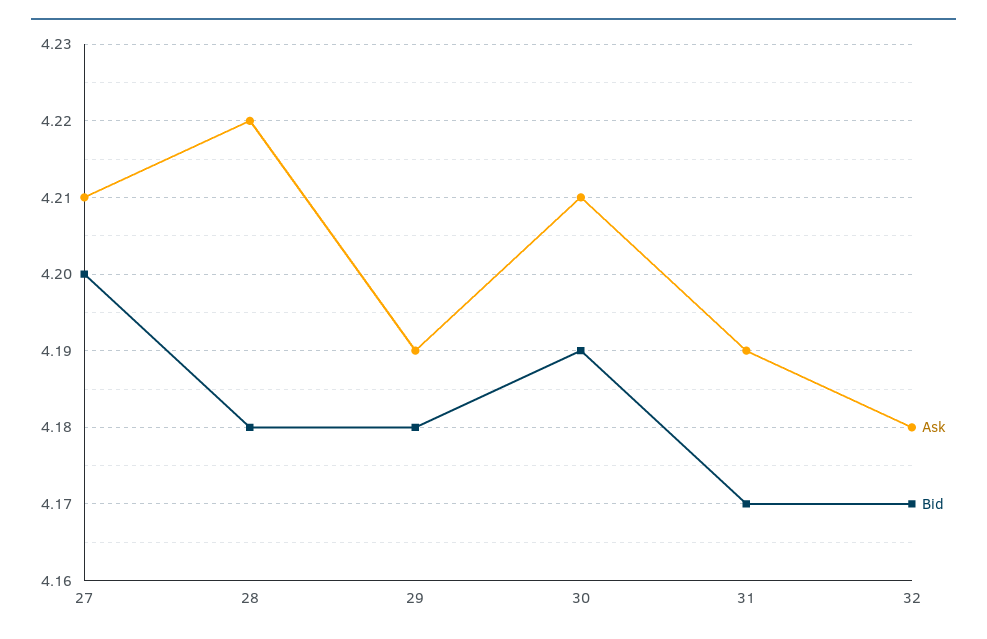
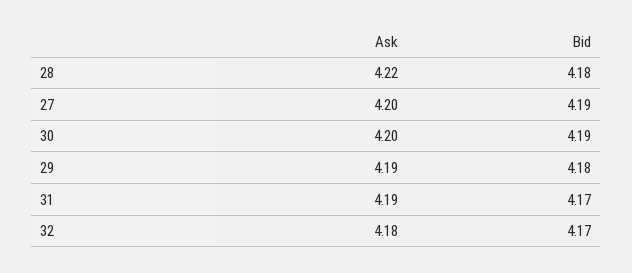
Ask, 27: 4.21 -> 4.2
Bid, 27: 4.2 -> 4.19
Ask, 30: 4.21 -> 4.2

